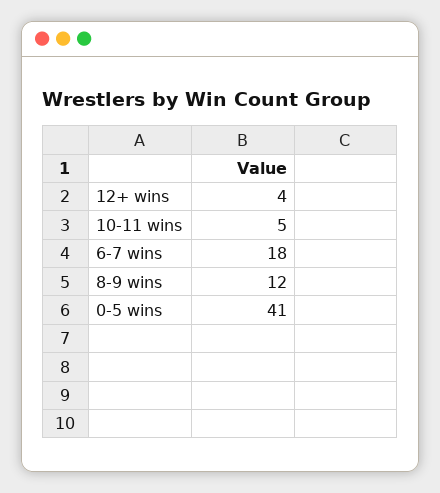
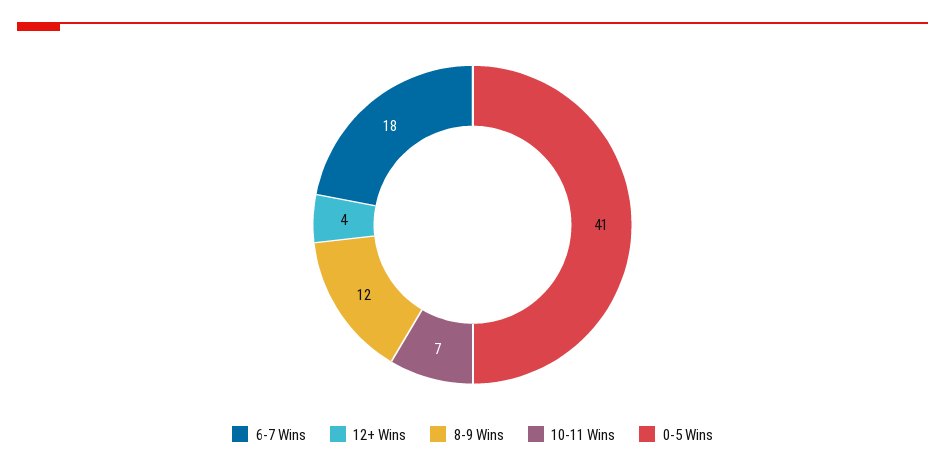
10-11 wins: 5 -> 7

